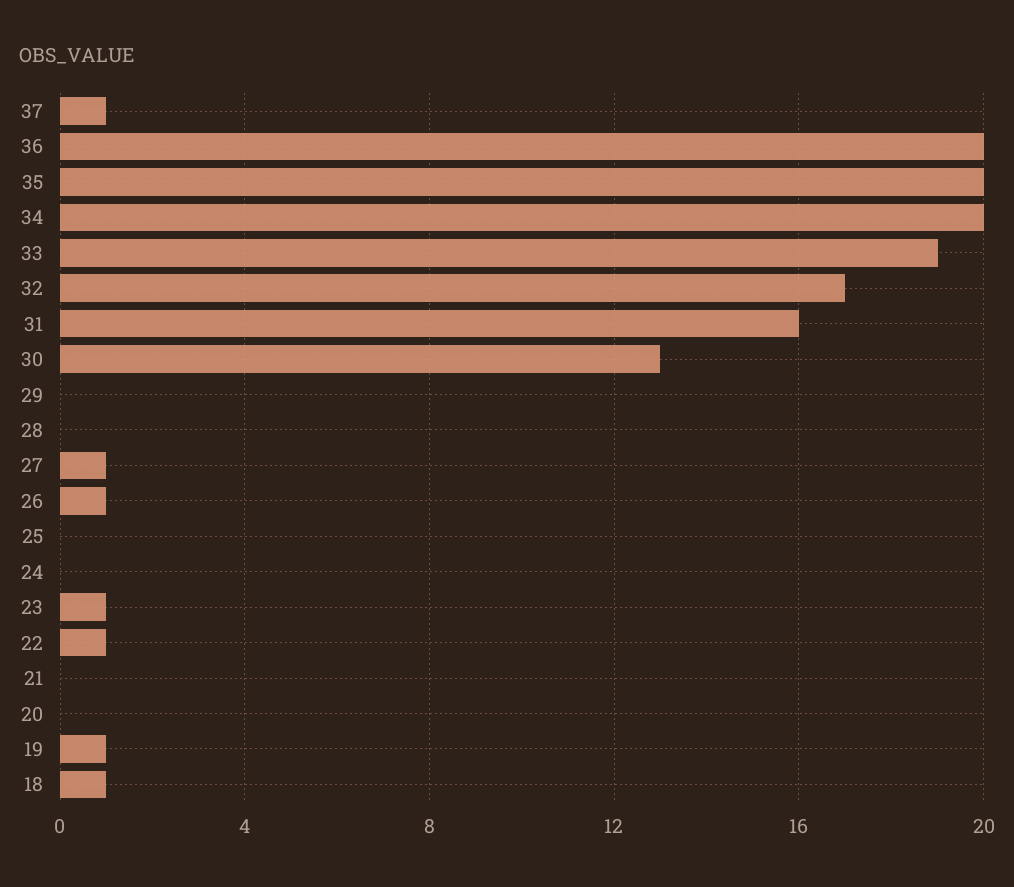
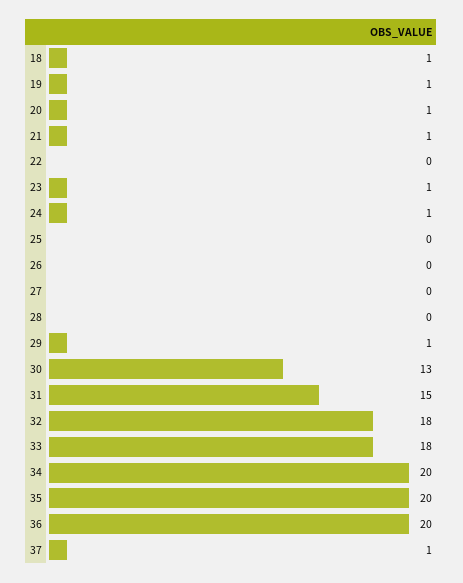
33: 19 -> 18
32: 17 -> 18
31: 16 -> 15
29: 0 -> 1
27: 1 -> 0
26: 1 -> 0
24: 0 -> 1
22: 1 -> 0
21: 0 -> 1
20: 0 -> 1

